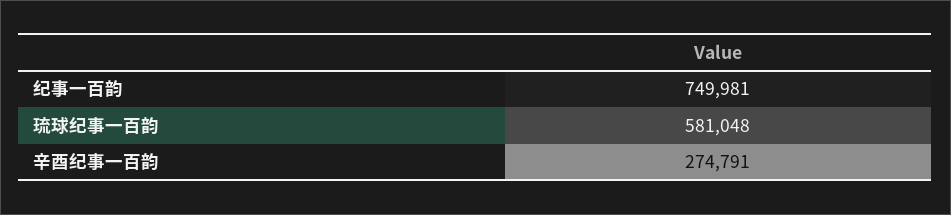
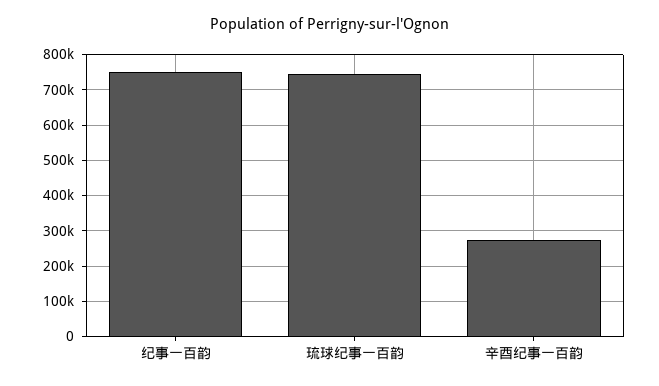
琉球纪事一百韵: 581048 -> 740000

